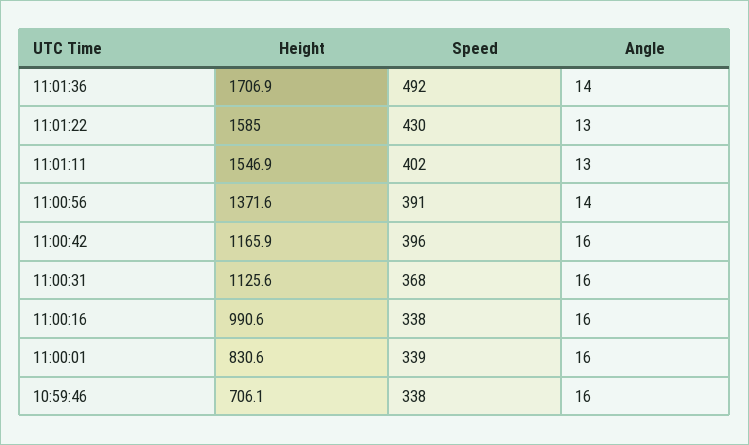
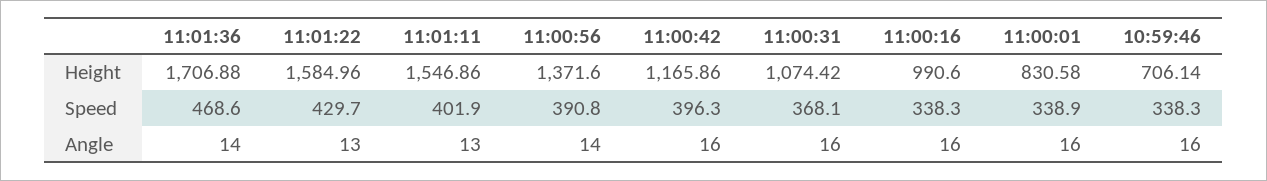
Speed, 11:01:36: 492 -> 468.6
Height, 11:00:31: 1125.6 -> 1074.42

